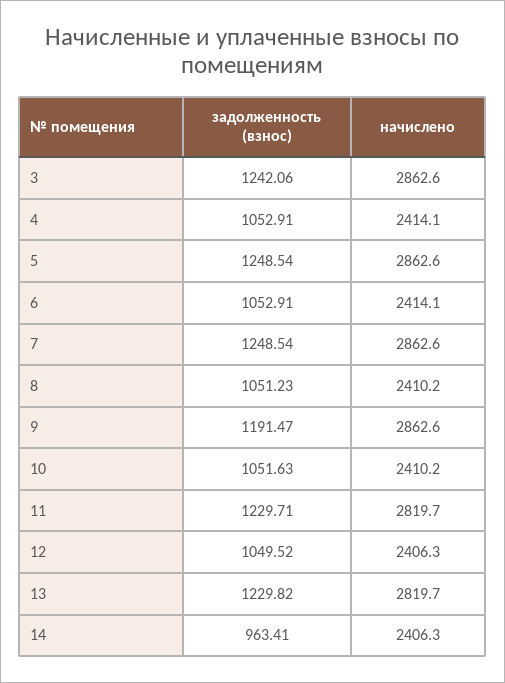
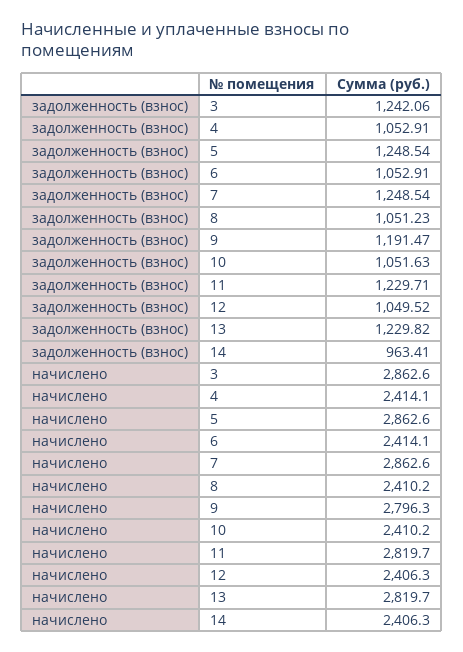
начислено, 9: 2862.6 -> 2796.3

